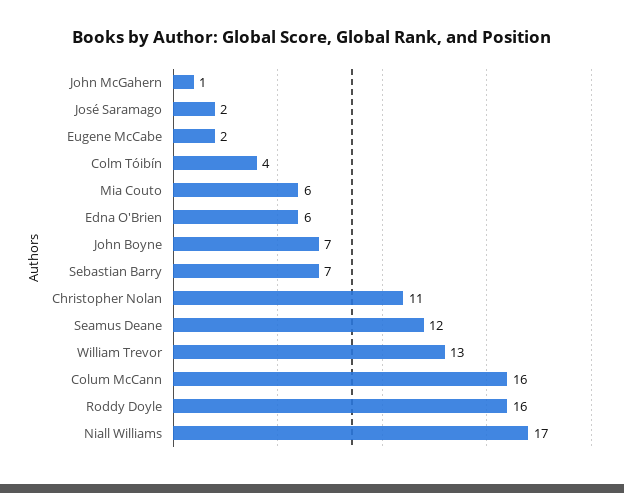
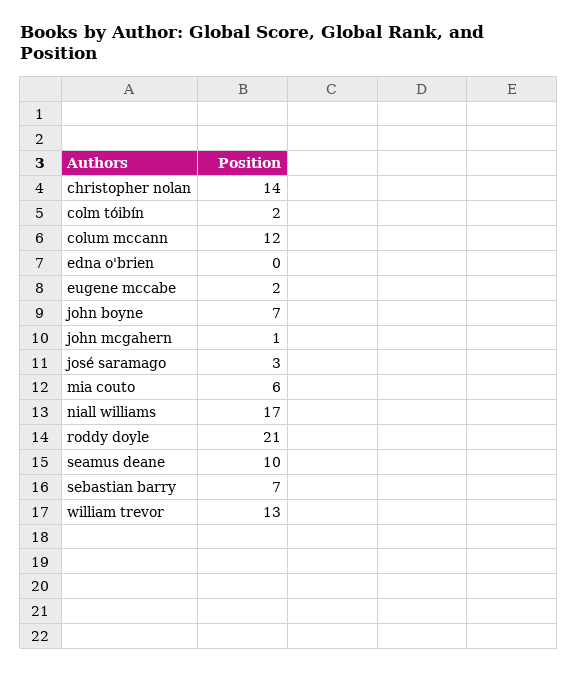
José Saramago: 2 -> 3
Colm Tóibín: 4 -> 2
Edna O'Brien: 6 -> 0
Christopher Nolan: 11 -> 14
Seamus Deane: 12 -> 10
Colum McCann: 16 -> 12
Roddy Doyle: 16 -> 21

